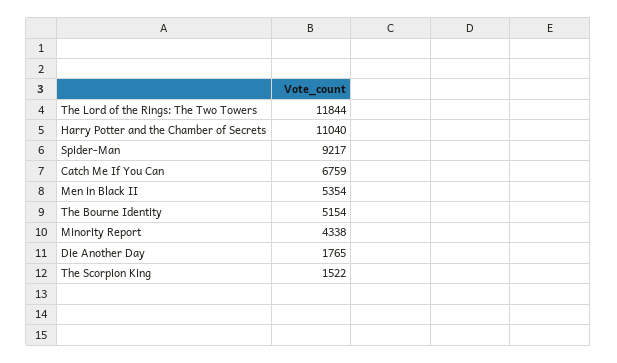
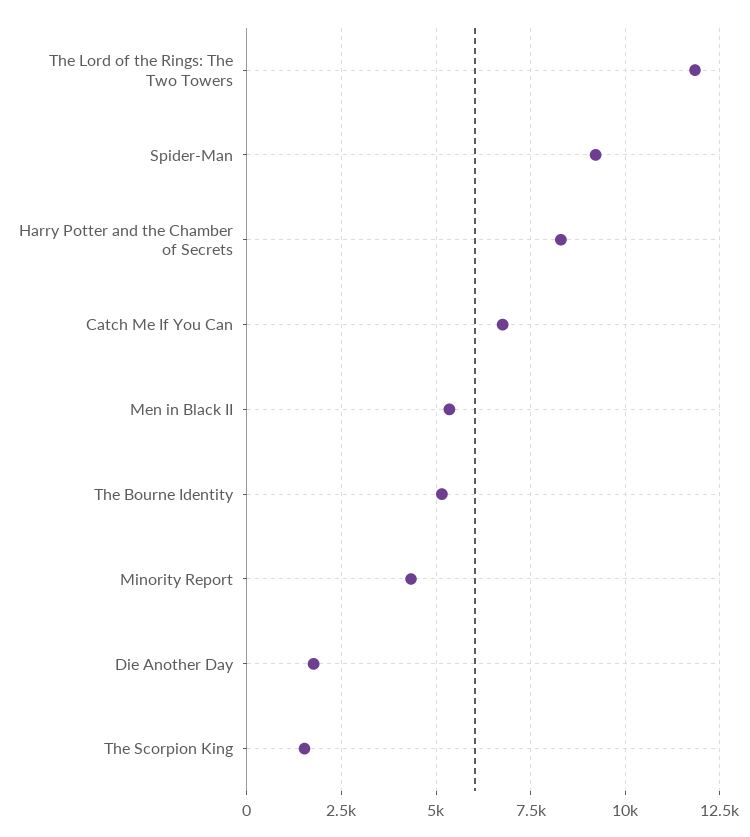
Harry Potter and the Chamber of Secrets: 11040 -> 8250

